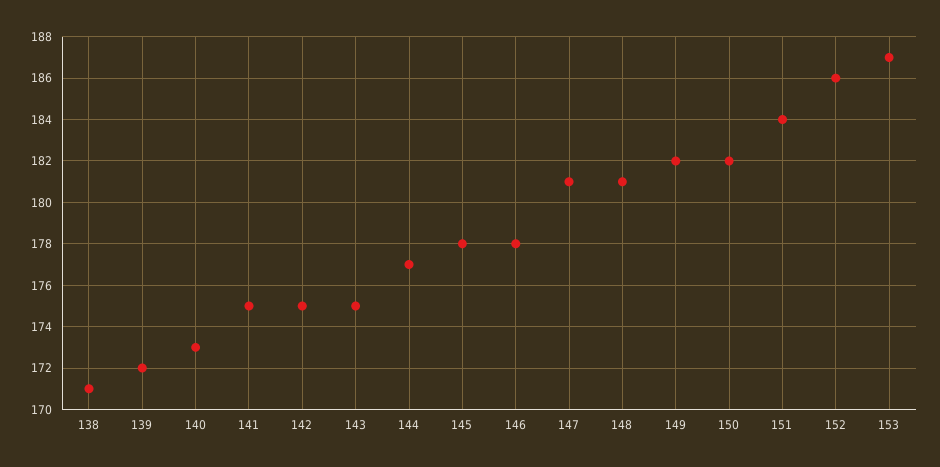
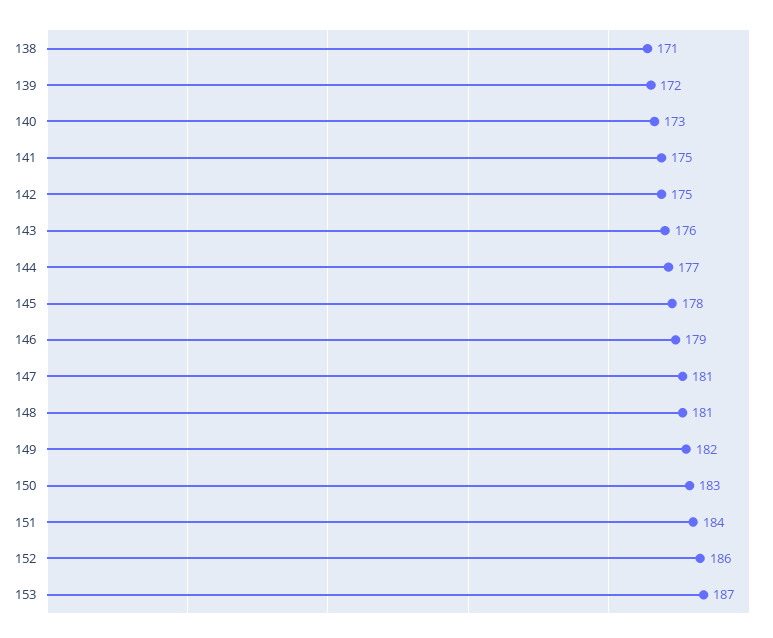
143: 175 -> 176
146: 178 -> 179
150: 182 -> 183

